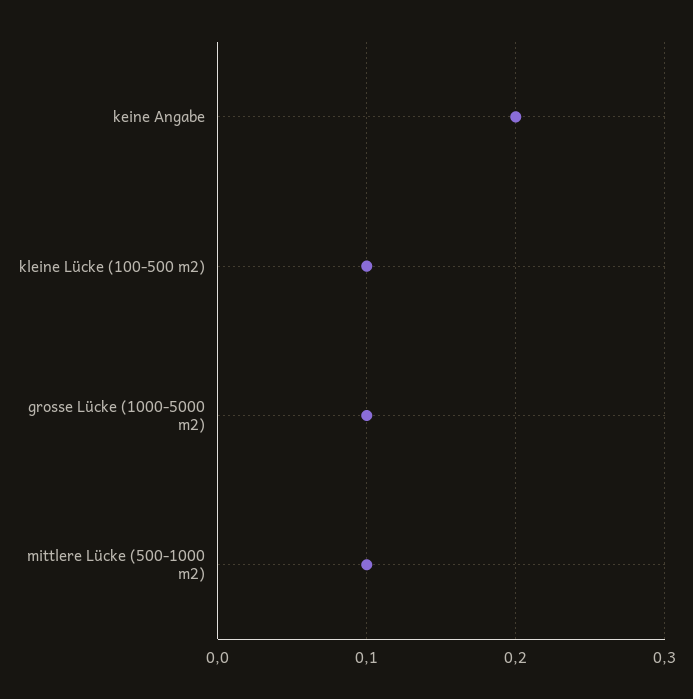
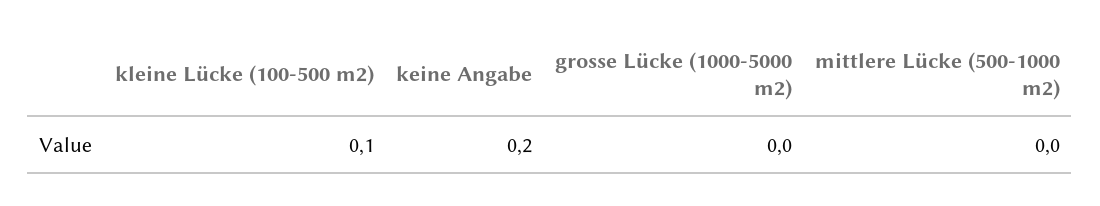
grosse Lücke (1000-5000 m2): 0.1 -> 0
mittlere Lücke (500-1000 m2): 0.1 -> 0

